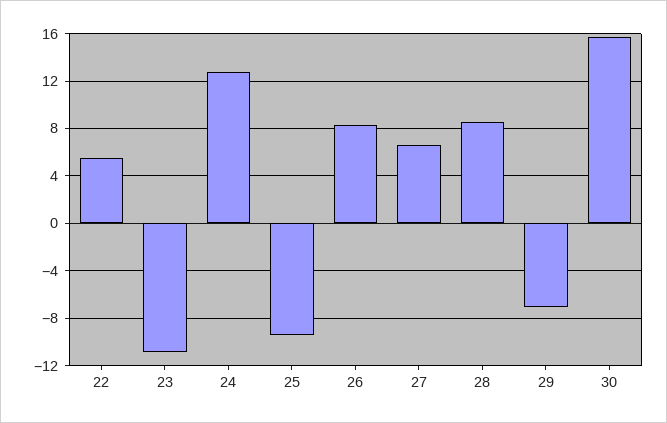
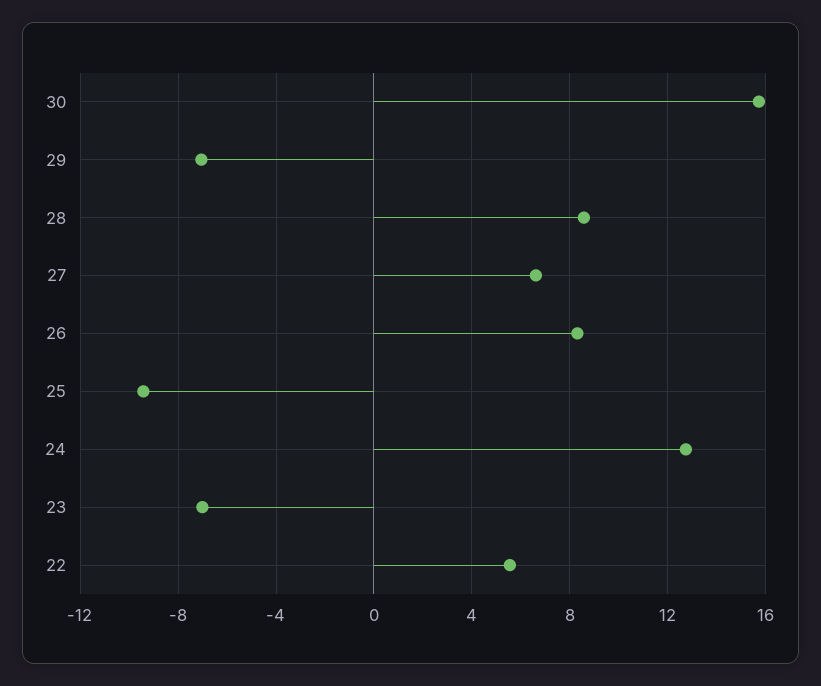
23: -11 -> -7

